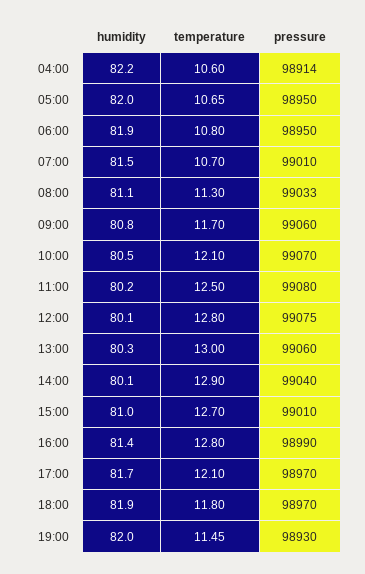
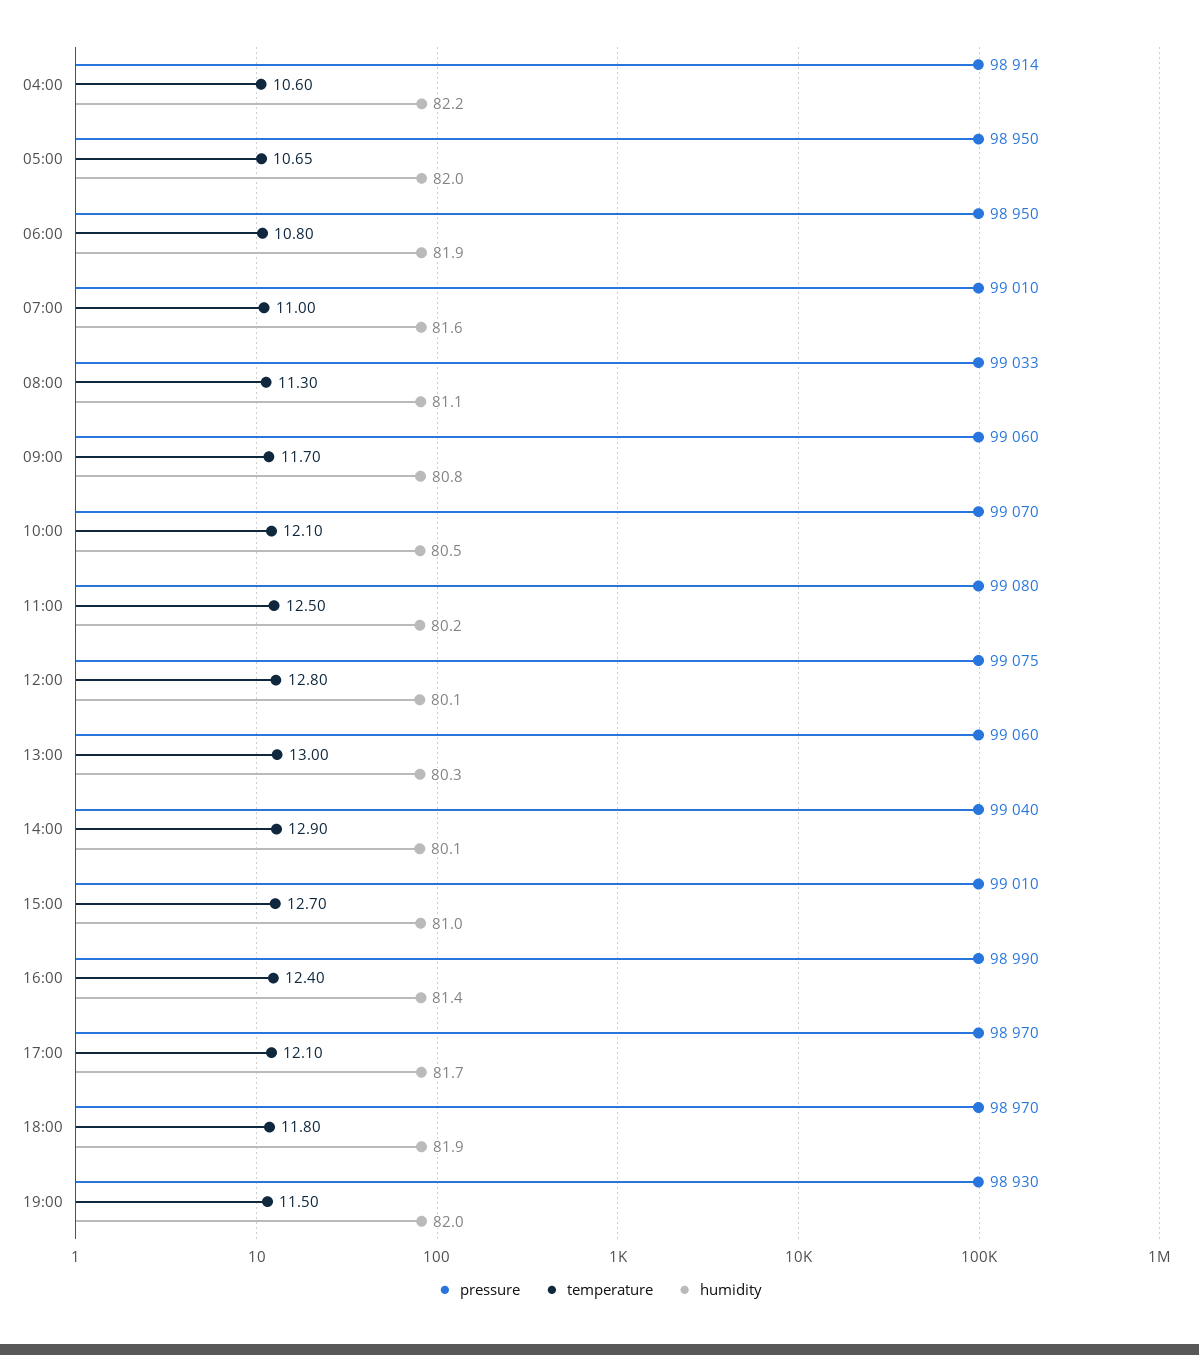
humidity, 07:00: 81.5 -> 81.6
temperature, 07:00: 10.7 -> 11
temperature, 16:00: 12.8 -> 12.4
temperature, 19:00: 11.45 -> 11.5

